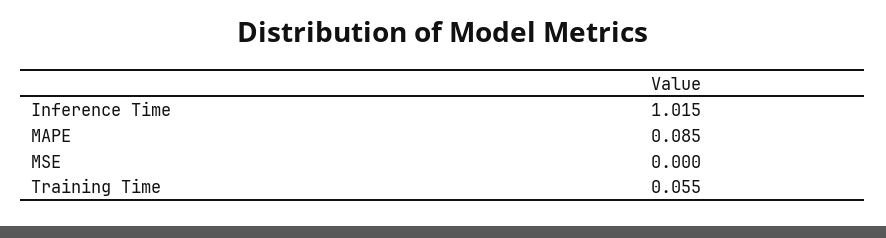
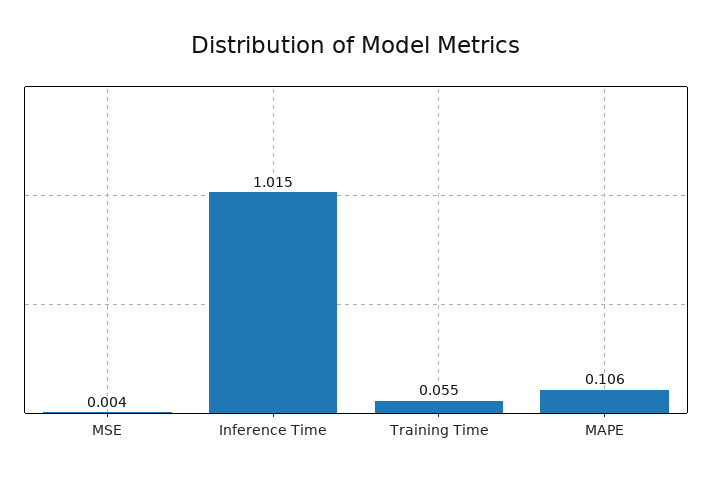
MAPE: 0.085 -> 0.106
MSE: 0 -> 0.004

